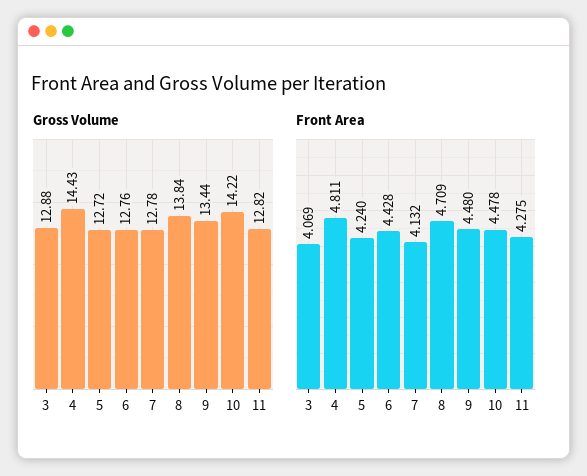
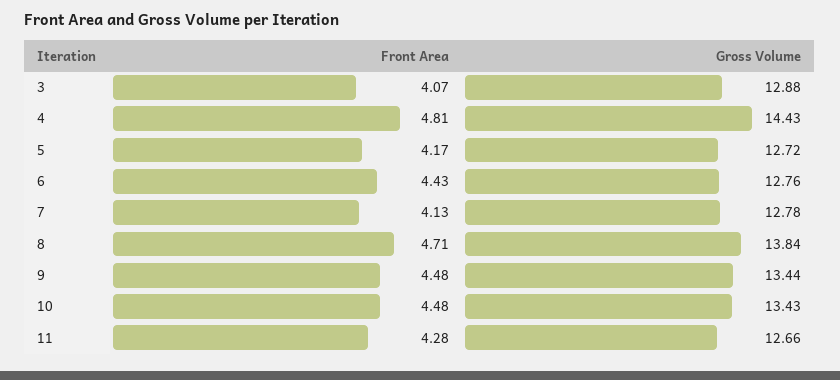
Gross Volume, 10: 14.22 -> 13.43
Gross Volume, 11: 12.82 -> 12.66
Front Area, 5: 4.24 -> 4.17

